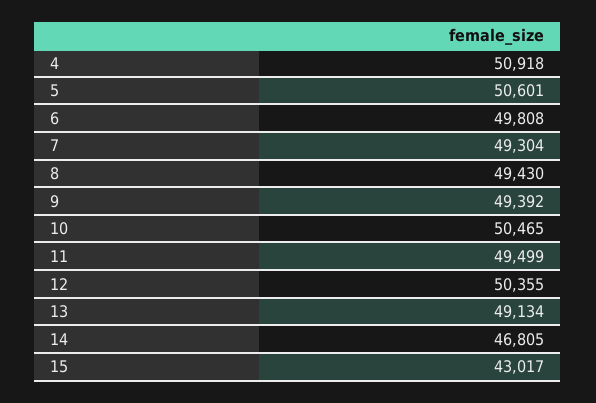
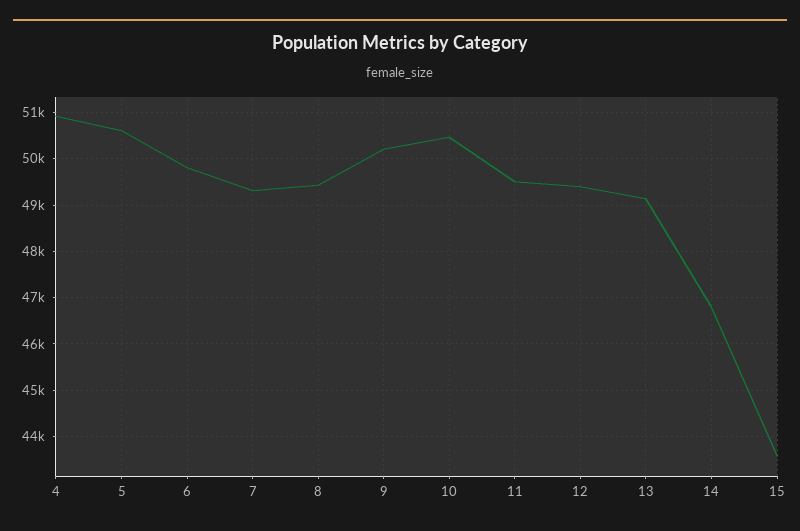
9: 49392 -> 50200
12: 50355 -> 49400
15: 43017 -> 43600

